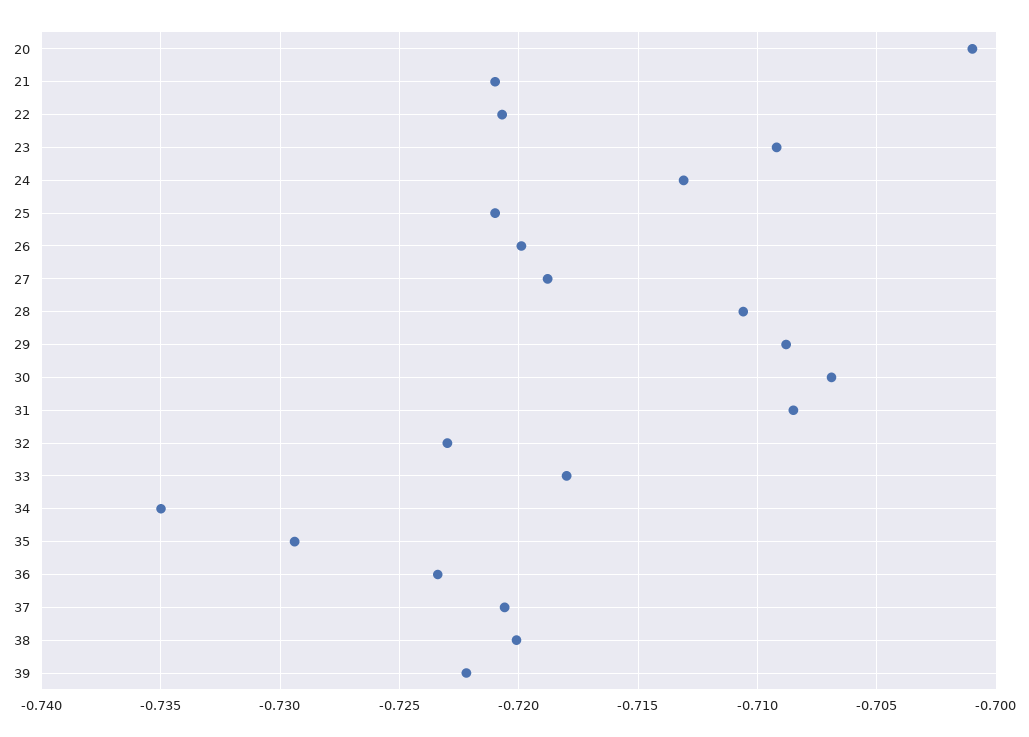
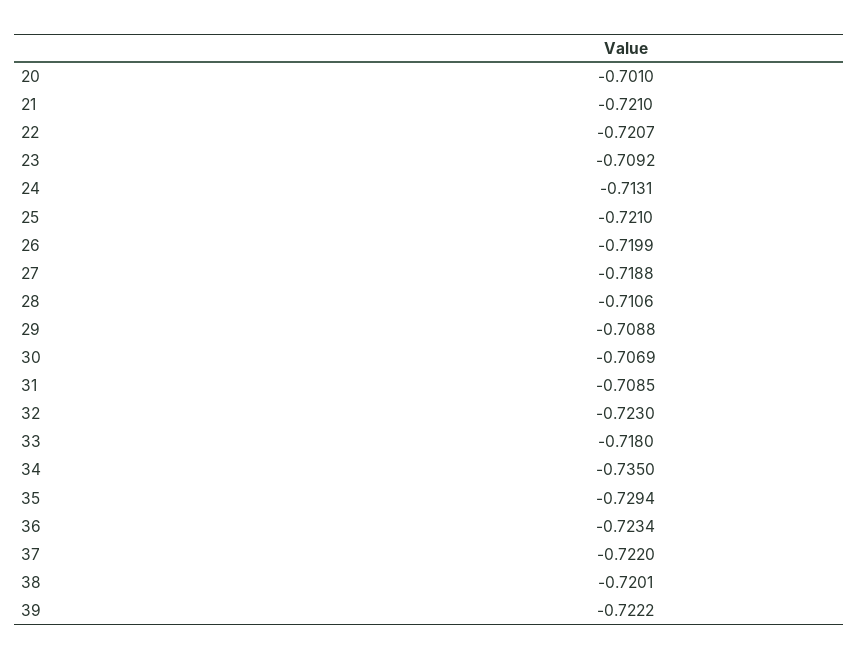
37: -0.7205 -> -0.722

